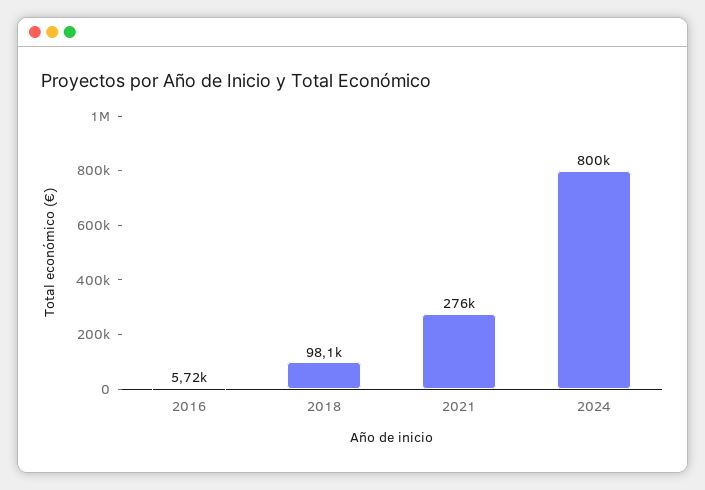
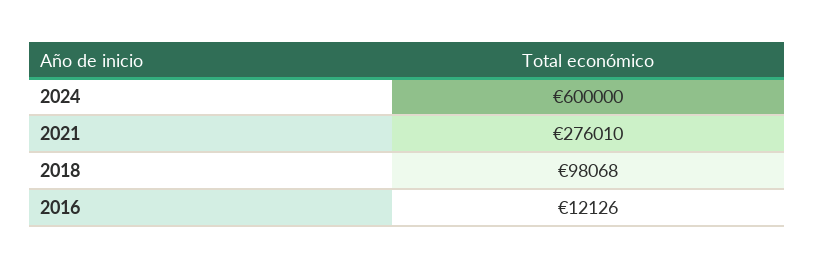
2016: 5720 -> 12126
2024: 800000 -> 600000

